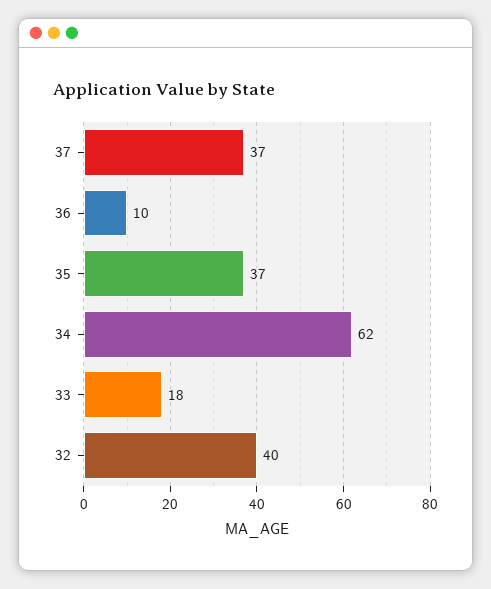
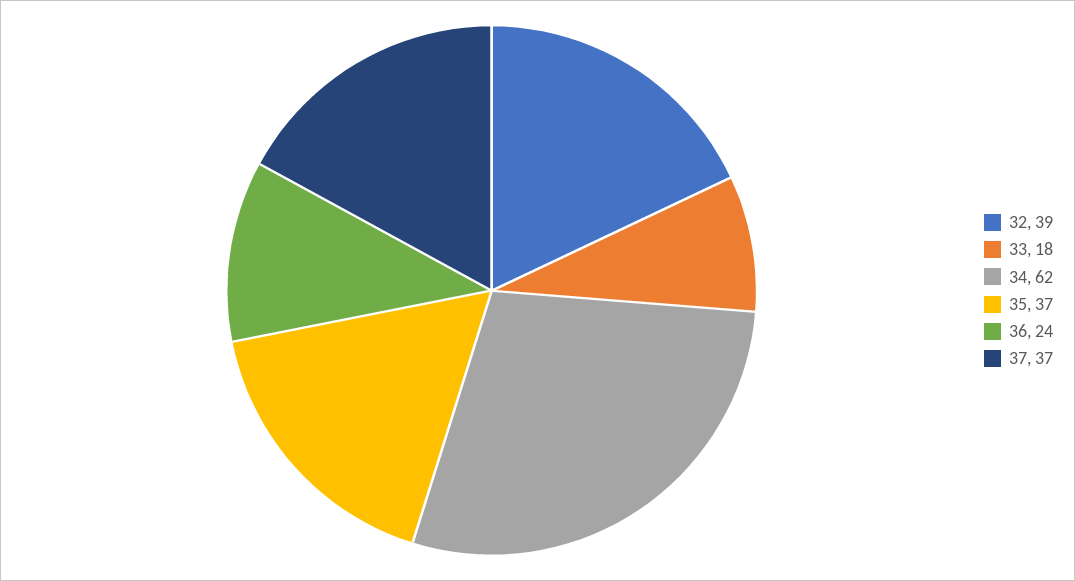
36: 10 -> 24
32: 40 -> 39

